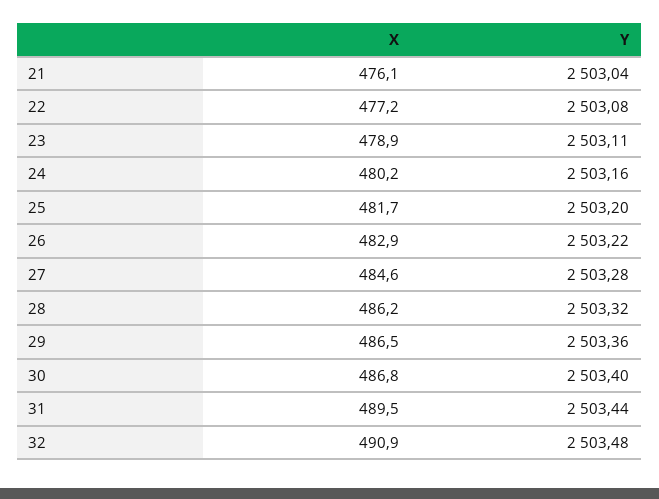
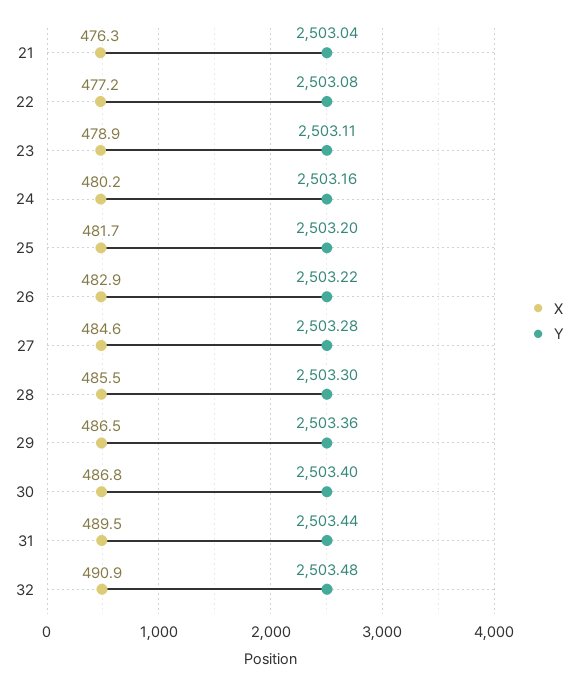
X, 21: 476.1 -> 476.3
X, 28: 486.2 -> 485.5
Y, 28: 2503.32 -> 2503.3

